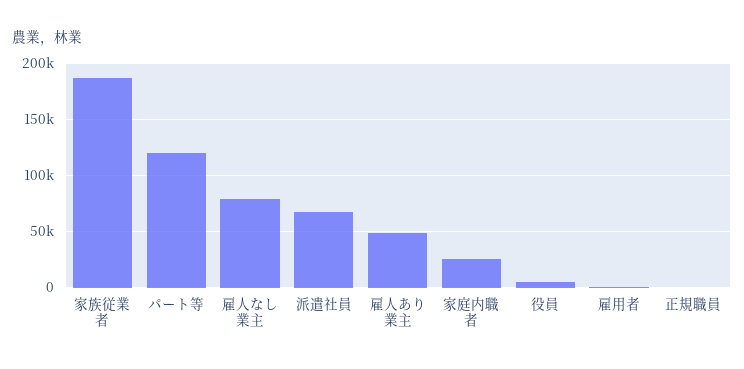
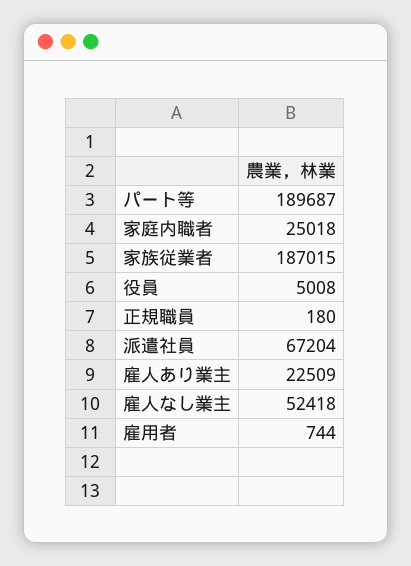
パート等: 120000 -> 189687
雇人なし業主: 80000 -> 52418
雇人あり業主: 50000 -> 22509

